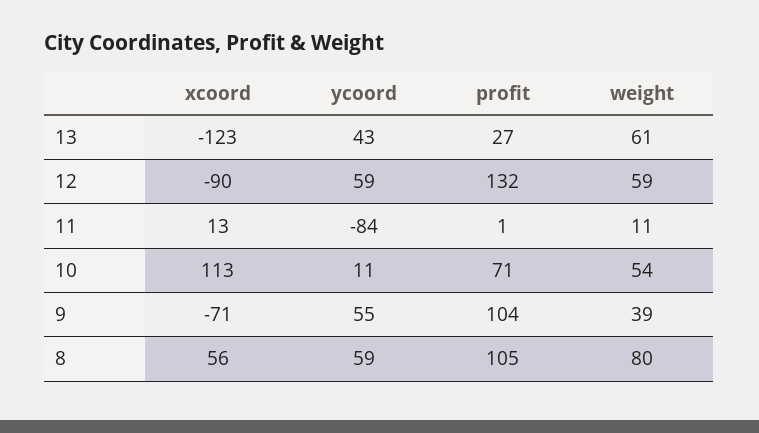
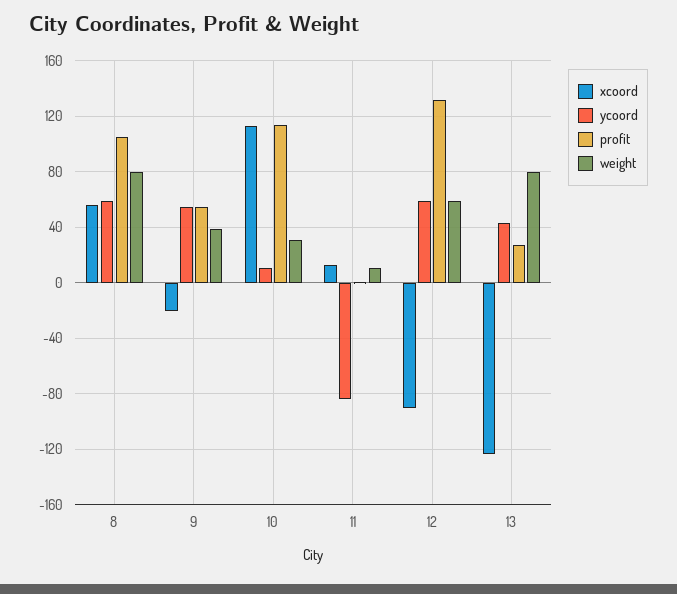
weight, 13: 61 -> 80
profit, 10: 71 -> 115
weight, 10: 54 -> 30
xcoord, 9: -71 -> -20
profit, 9: 104 -> 55

